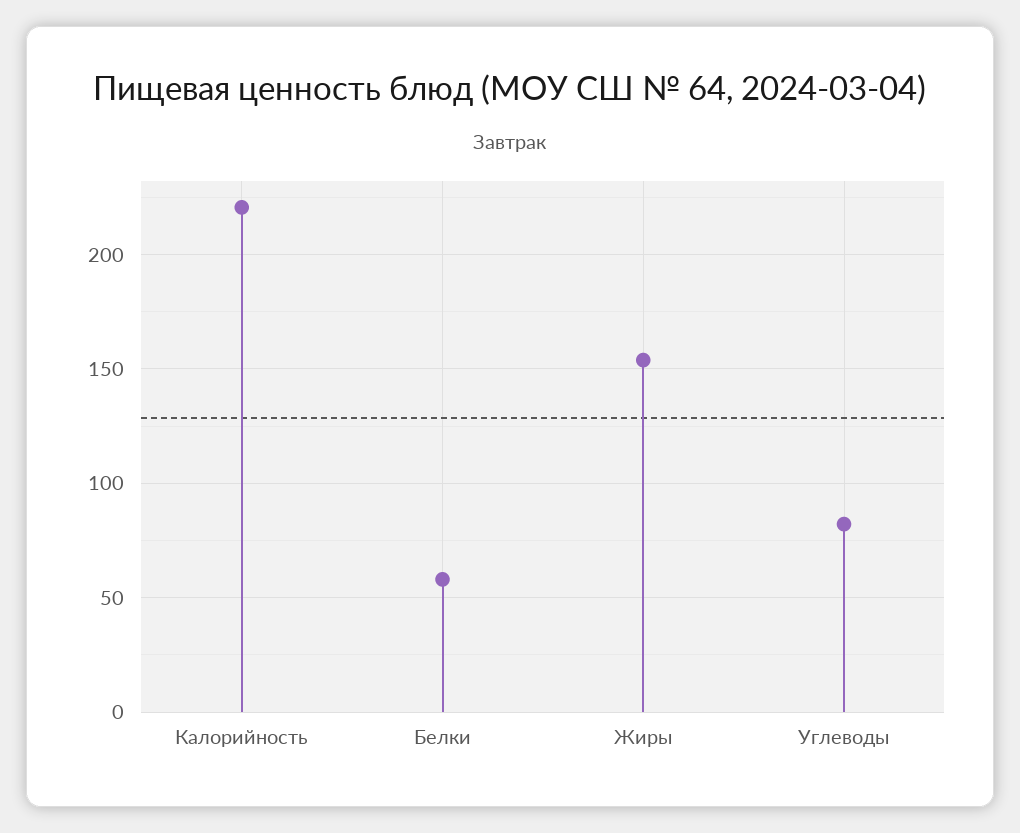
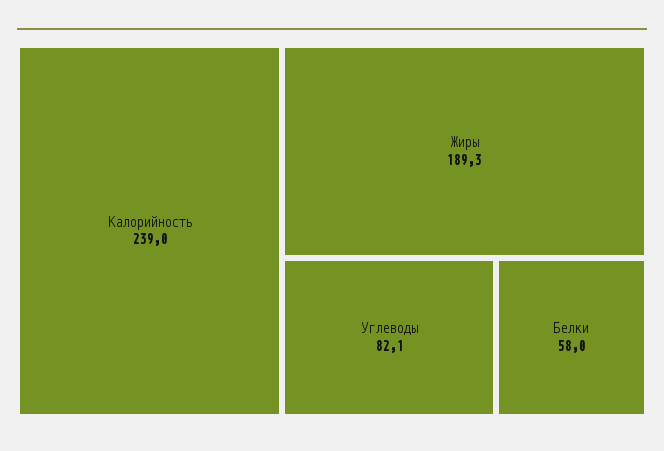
Калорийность: 220 -> 239
Жиры: 155 -> 189.3

